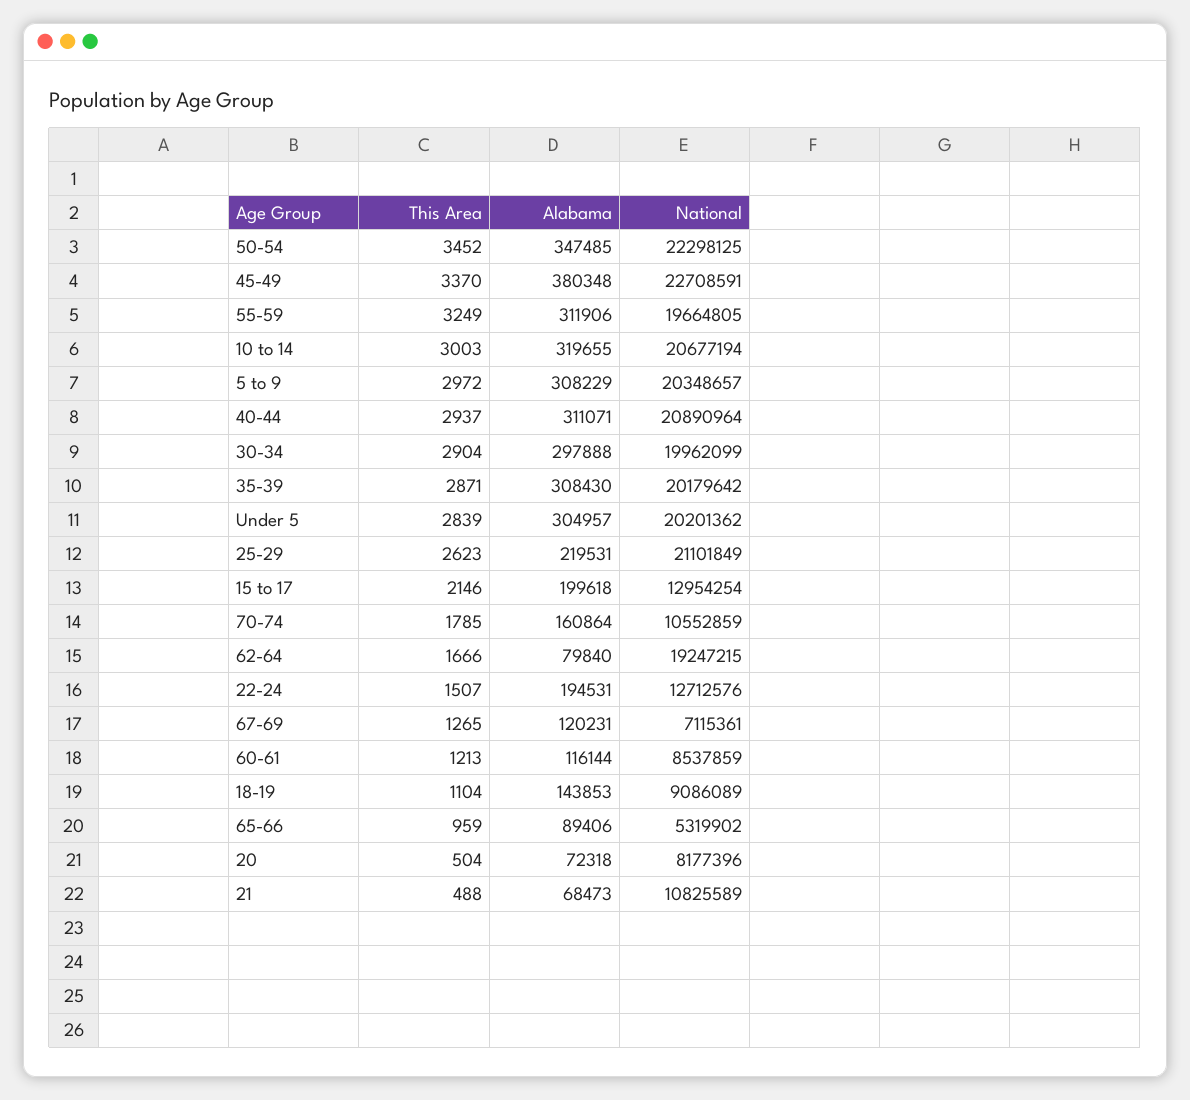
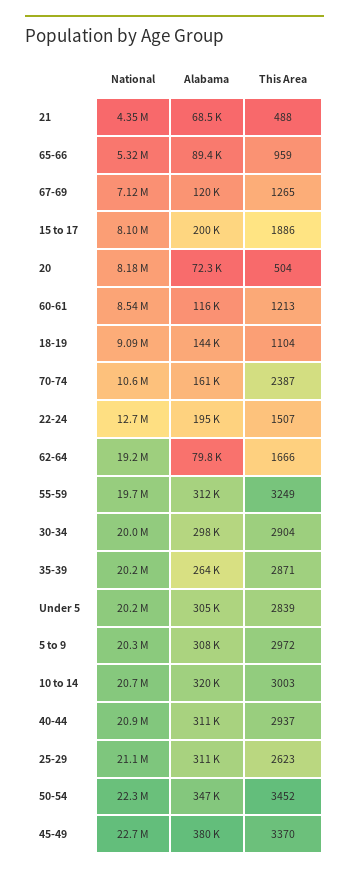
Alabama, 35-39: 308430 -> 264000
Alabama, 25-29: 219531 -> 311000
This Area, 15 to 17: 2146 -> 1886
National, 15 to 17: 12954254 -> 8100000
This Area, 70-74: 1785 -> 2387
National, 21: 10825589 -> 4350000

